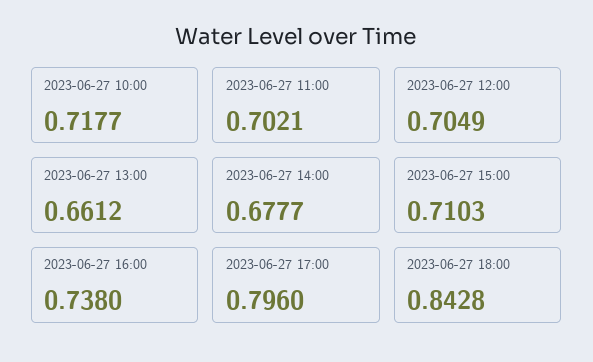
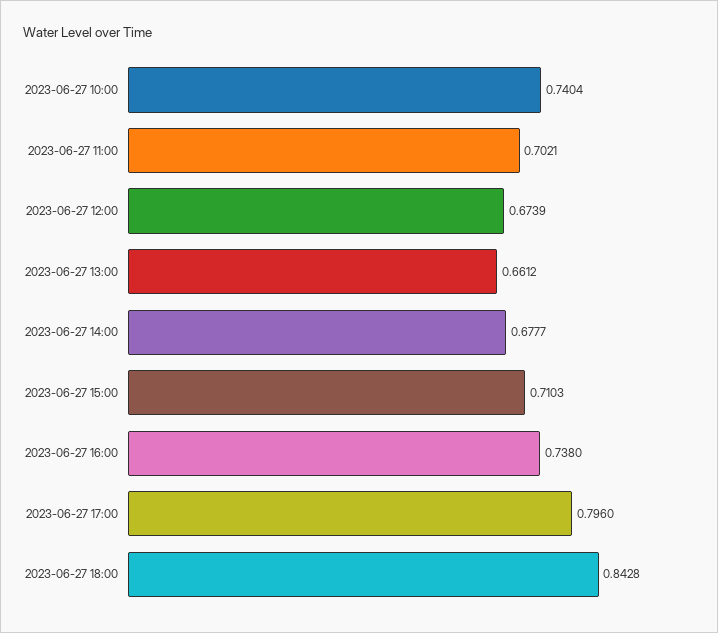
2023-06-27 10:00: 0.7177 -> 0.7404
2023-06-27 12:00: 0.7049 -> 0.6739

